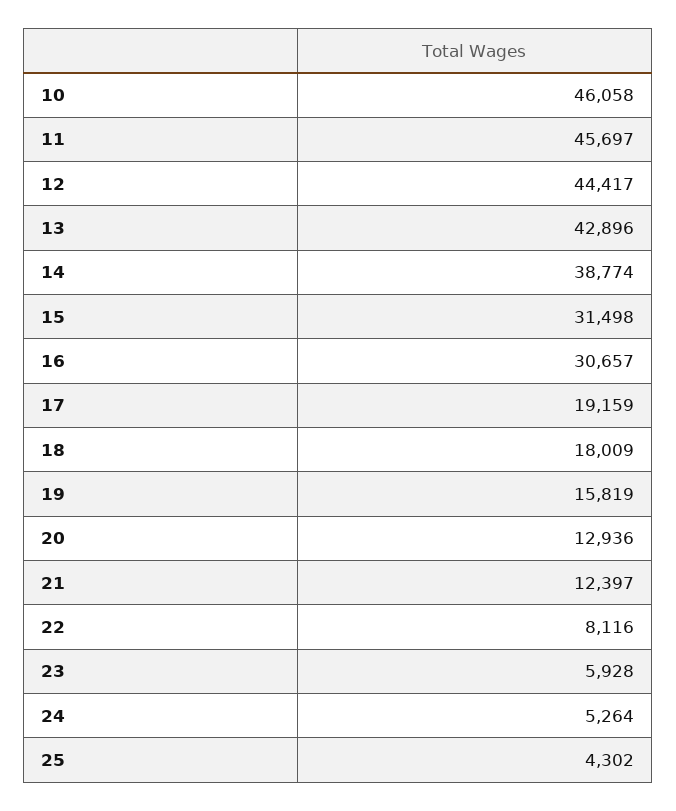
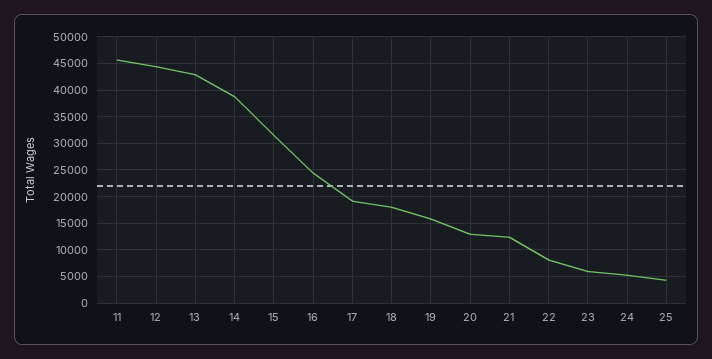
10: 46058 -> none
16: 30657 -> 25000

